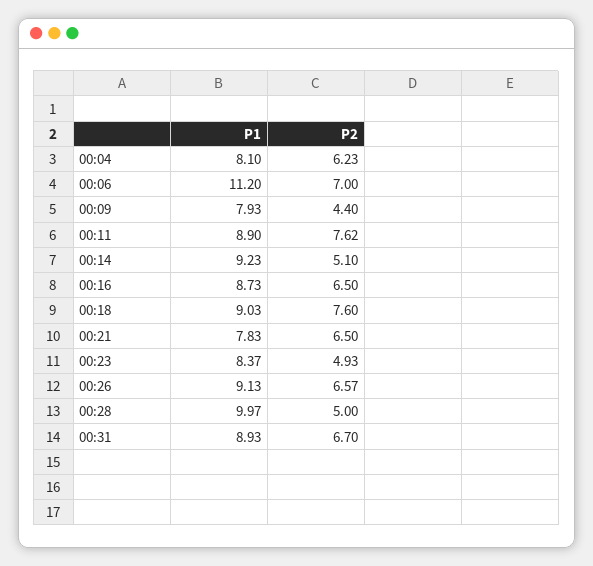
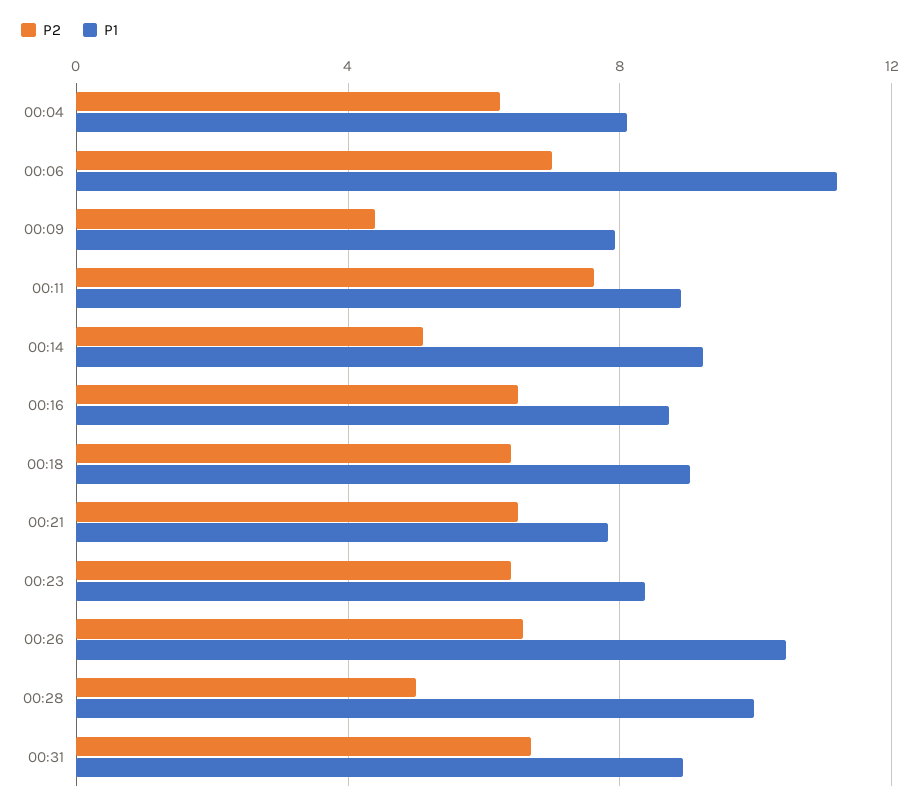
P2, 00:18: 7.6 -> 6.5
P2, 00:23: 4.93 -> 6.5
P1, 00:26: 9.13 -> 10.5

